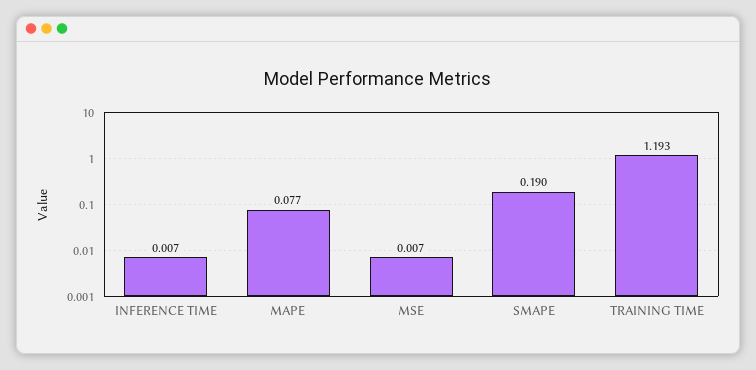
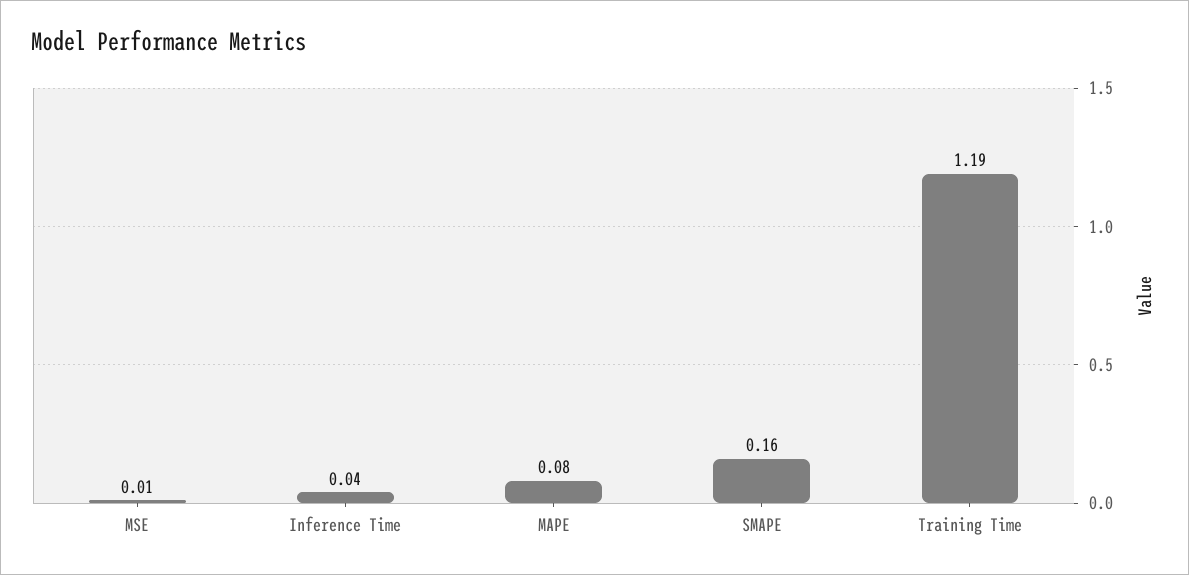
INFERENCE TIME: 0.007 -> 0.04
SMAPE: 0.19 -> 0.16

